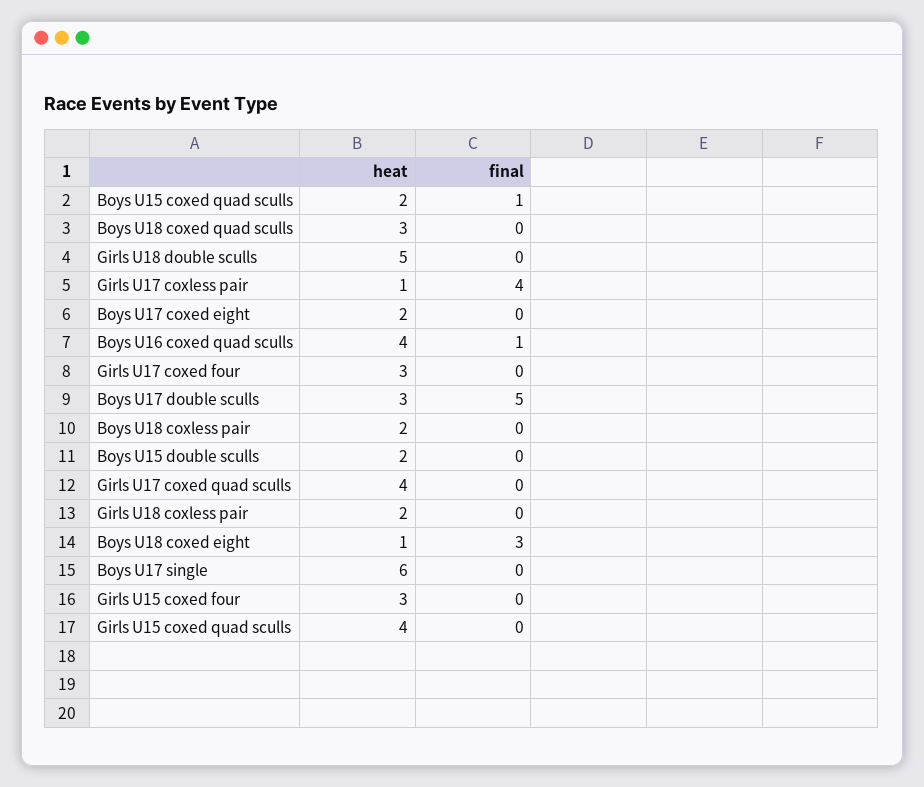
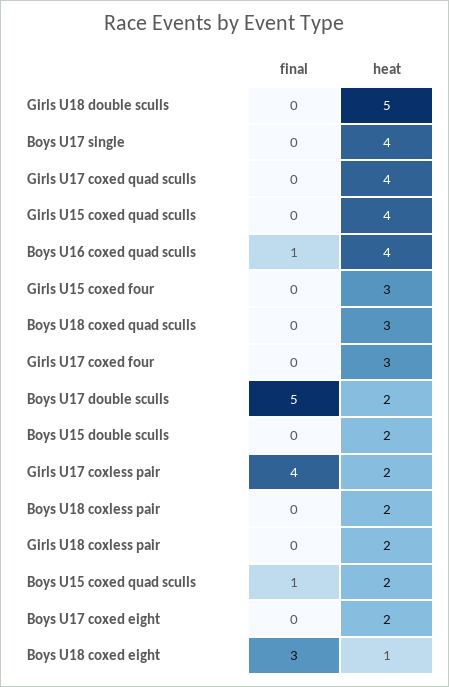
heat, Girls U17 coxless pair: 1 -> 2
heat, Boys U17 double sculls: 3 -> 2
heat, Boys U17 single: 6 -> 4

